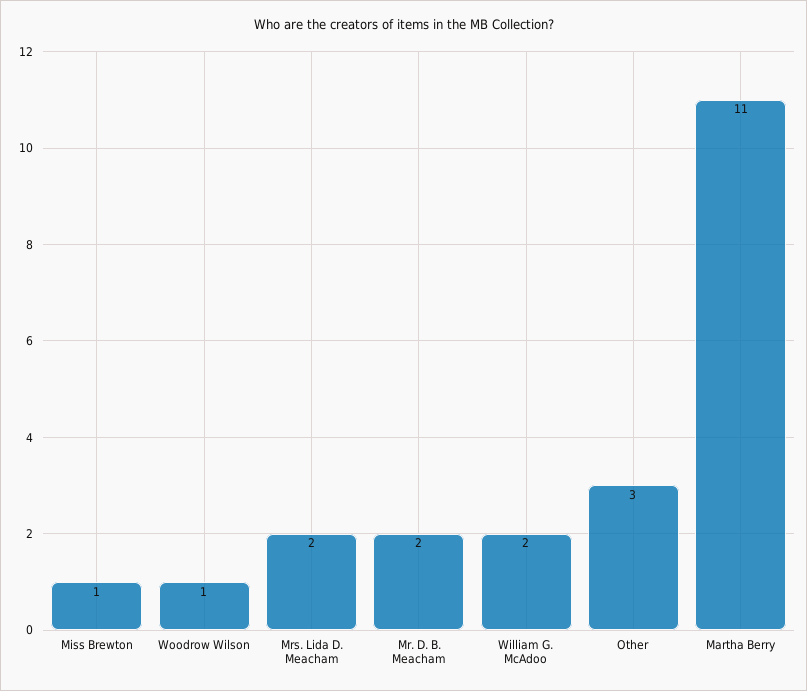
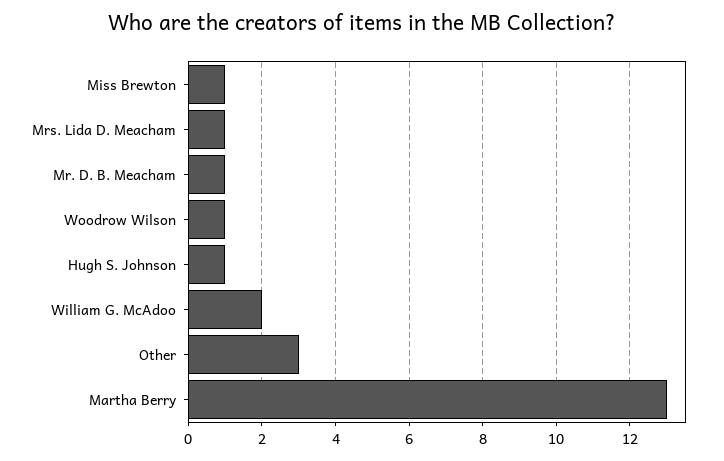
Mrs. Lida D. Meacham: 2 -> 1
Mr. D. B. Meacham: 2 -> 1
Martha Berry: 11 -> 13
Hugh S. Johnson: none -> 1

